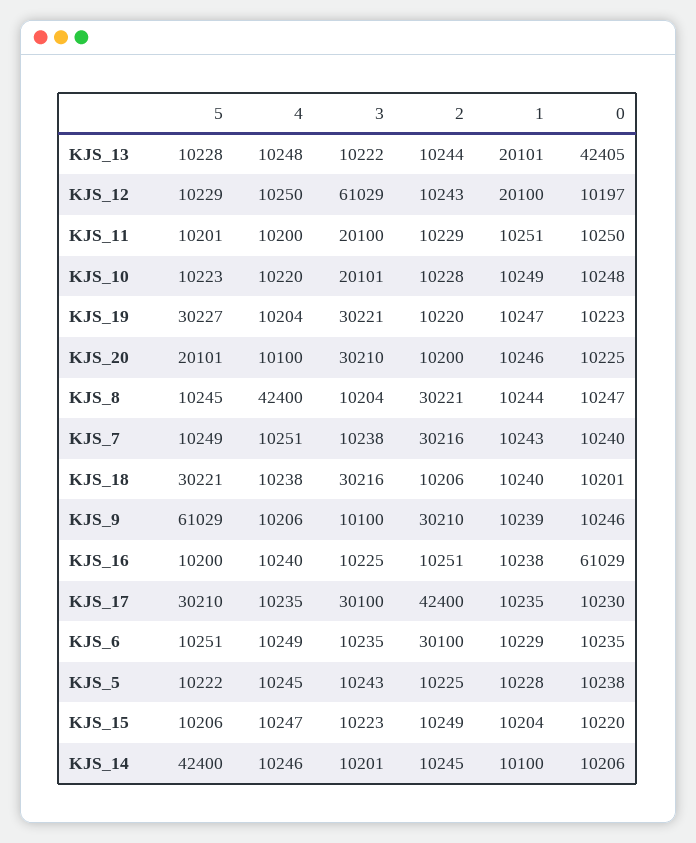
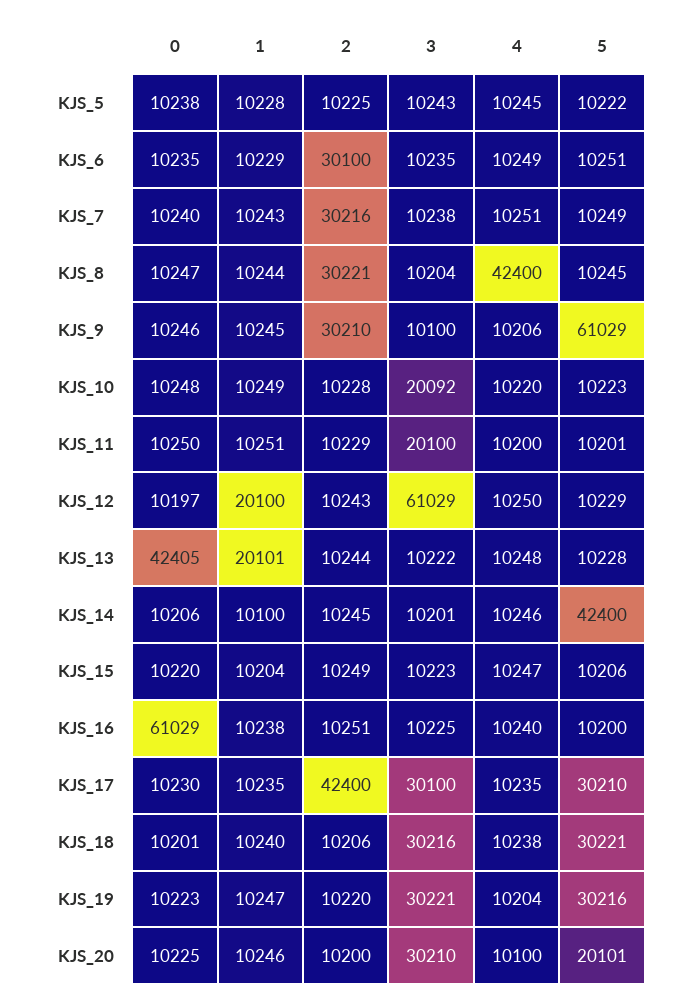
3, KJS_10: 20101 -> 20092
5, KJS_19: 30227 -> 30216
1, KJS_9: 10239 -> 10245

